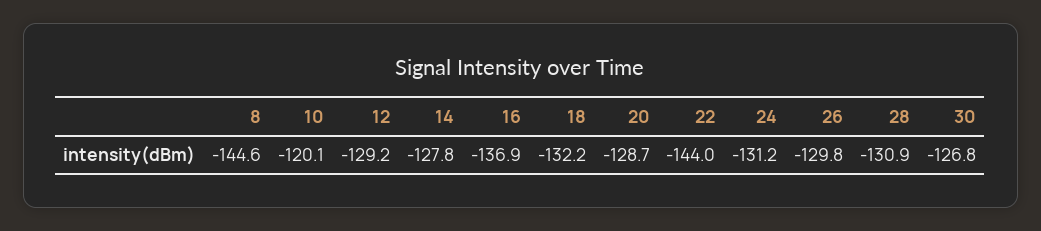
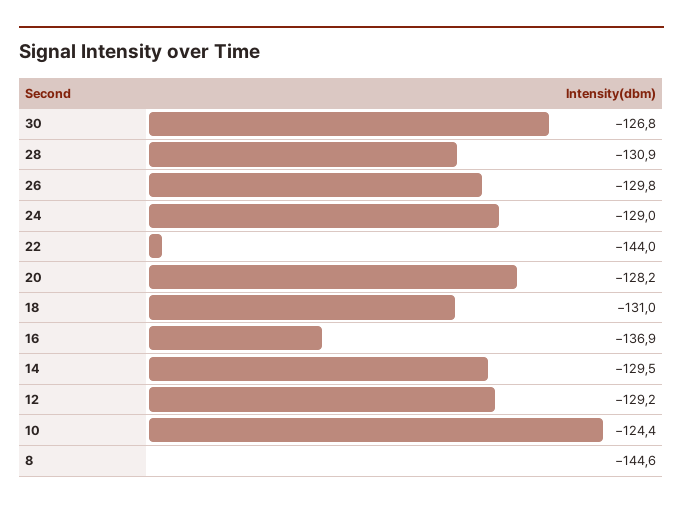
10: -120.1 -> -124.4
14: -127.8 -> -129.5
18: -132.2 -> -131
20: -128.7 -> -128.2
24: -131.2 -> -129

